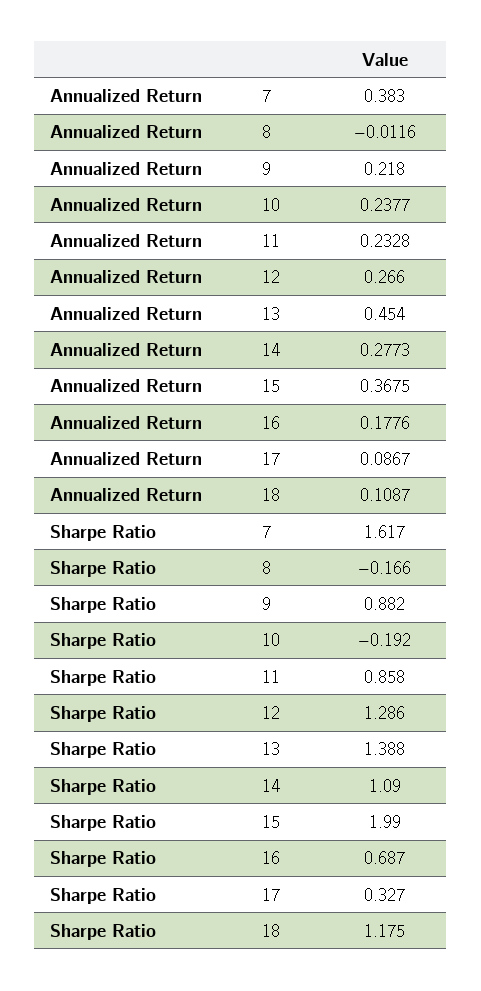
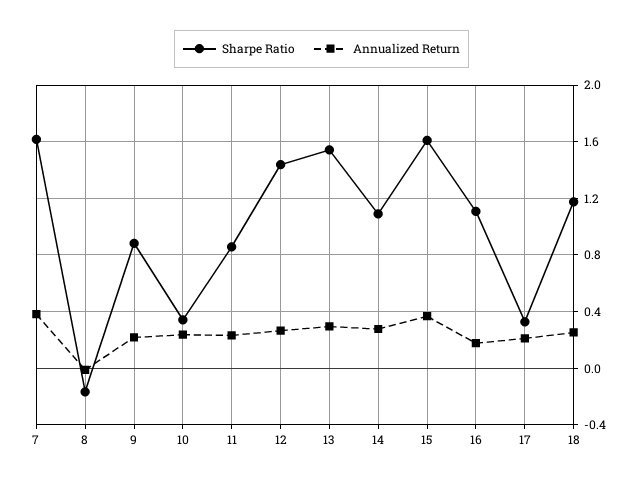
Annualized Return, 13: 0.454 -> 0.3
Annualized Return, 17: 0.0867 -> 0.2
Annualized Return, 18: 0.1087 -> 0.25
Sharpe Ratio, 10: -0.192 -> 0.35
Sharpe Ratio, 12: 1.286 -> 1.45
Sharpe Ratio, 13: 1.388 -> 1.55
Sharpe Ratio, 15: 1.99 -> 1.6
Sharpe Ratio, 16: 0.687 -> 1.1

